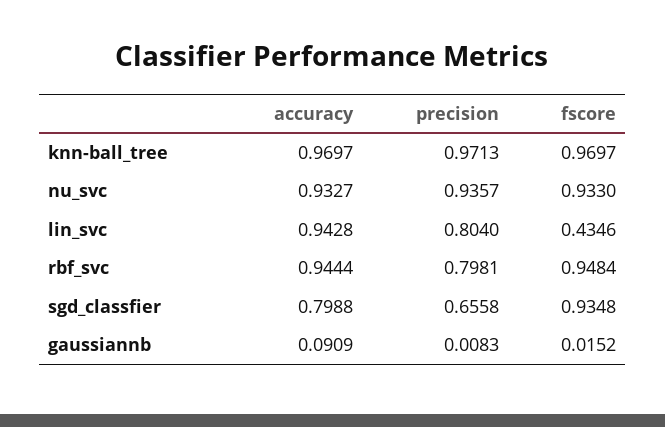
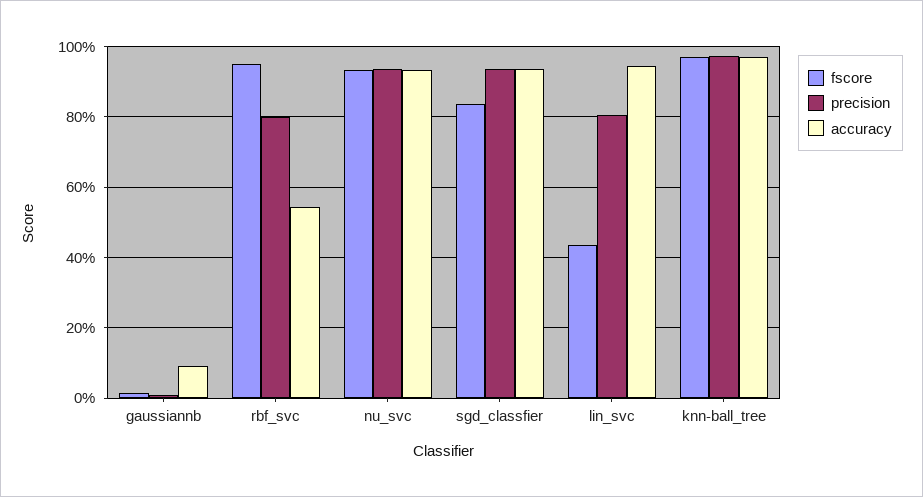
accuracy, rbf_svc: 0.9444 -> 0.54
accuracy, sgd_classfier: 0.7988 -> 0.94
precision, sgd_classfier: 0.6558 -> 0.94
fscore, sgd_classfier: 0.9348 -> 0.84

